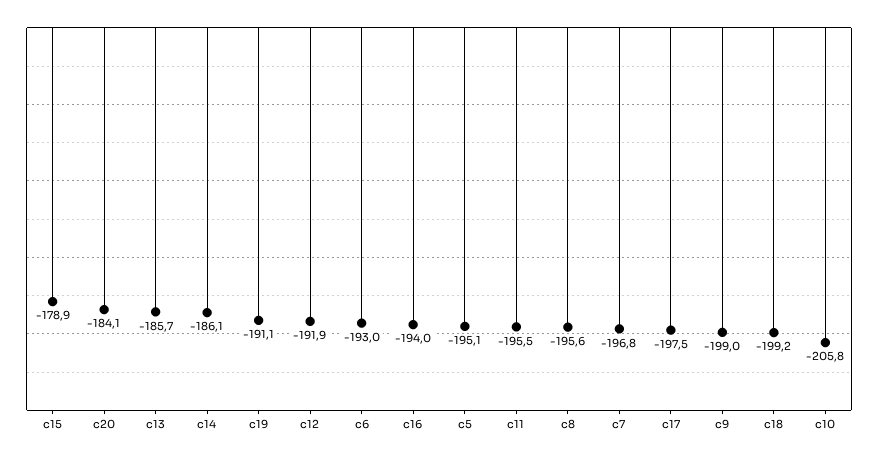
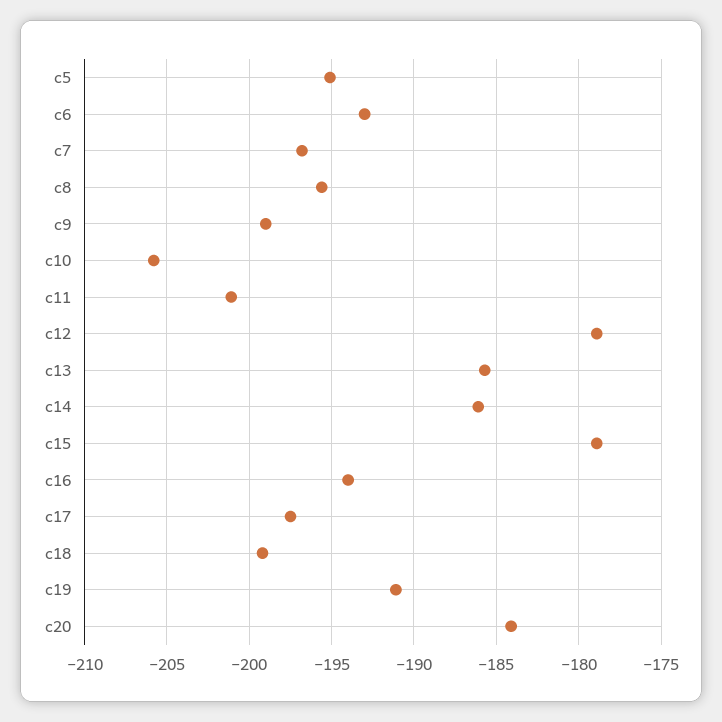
c12: -191.9 -> -179
c11: -195.5 -> -201

